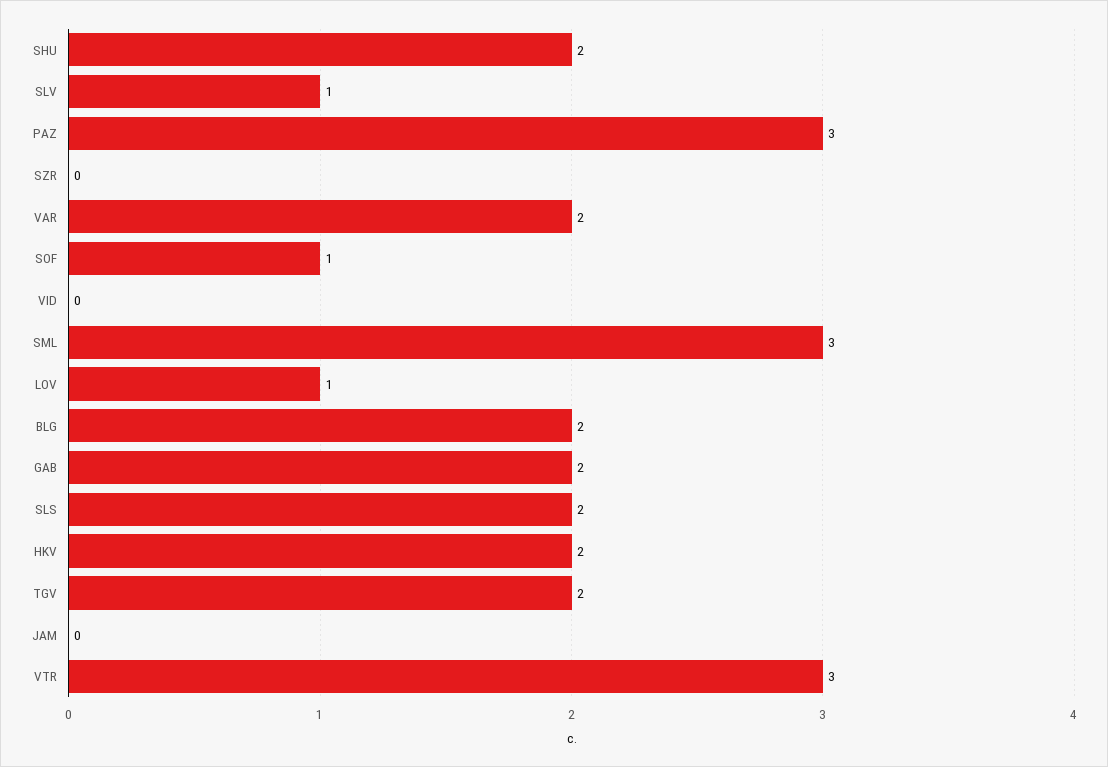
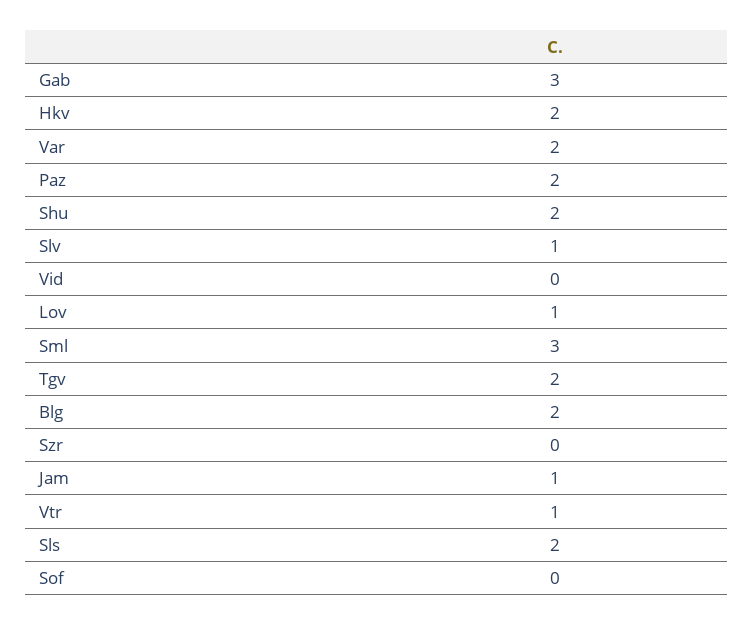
PAZ: 3 -> 2
SOF: 1 -> 0
GAB: 2 -> 3
JAM: 0 -> 1
VTR: 3 -> 1

